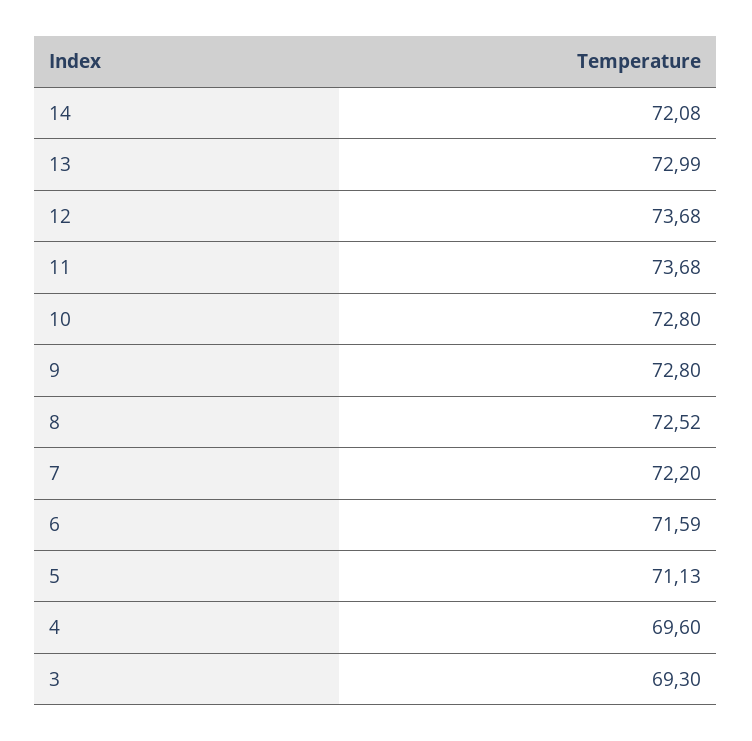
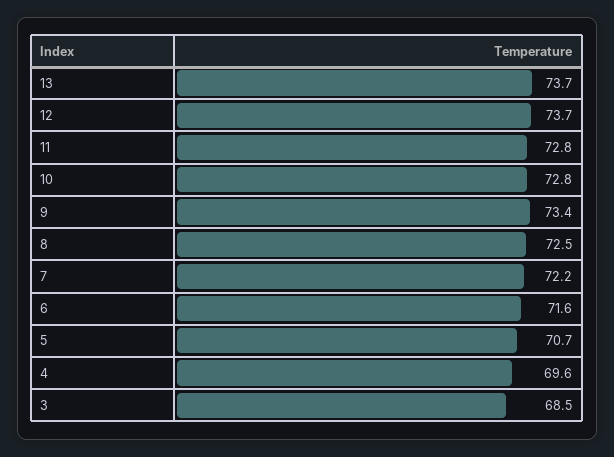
14: 72.08 -> none
13: 72.99 -> 73.7
11: 73.68 -> 72.8
9: 72.8 -> 73.4
5: 71.13 -> 70.7
3: 69.3 -> 68.5

